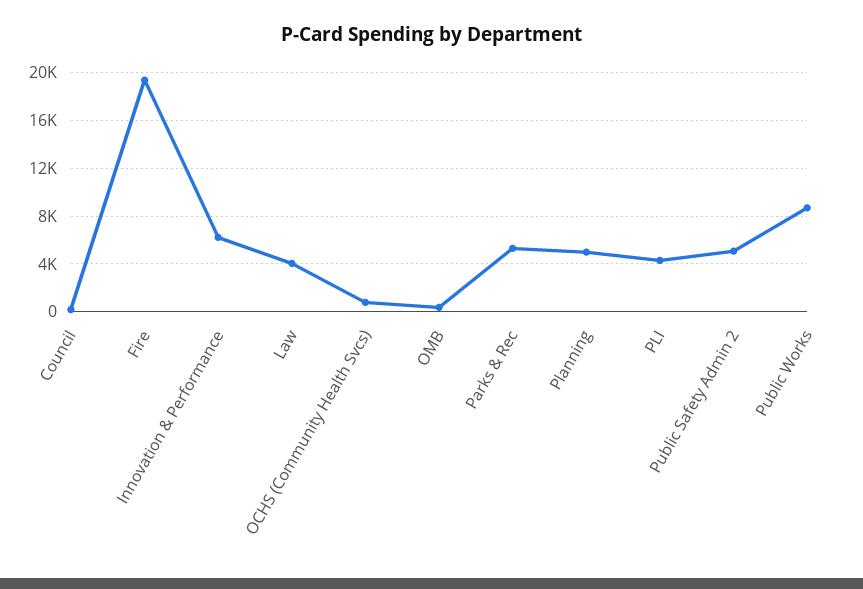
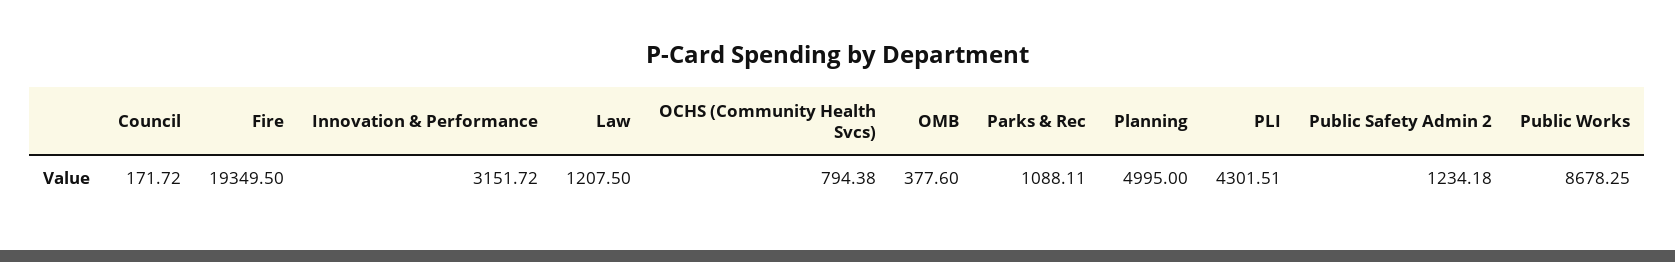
Innovation & Performance: 6000 -> 3151.72
Law: 4000 -> 1207.5
Parks & Rec: 5000 -> 1088.11
Public Safety Admin 2: 5000 -> 1234.18

